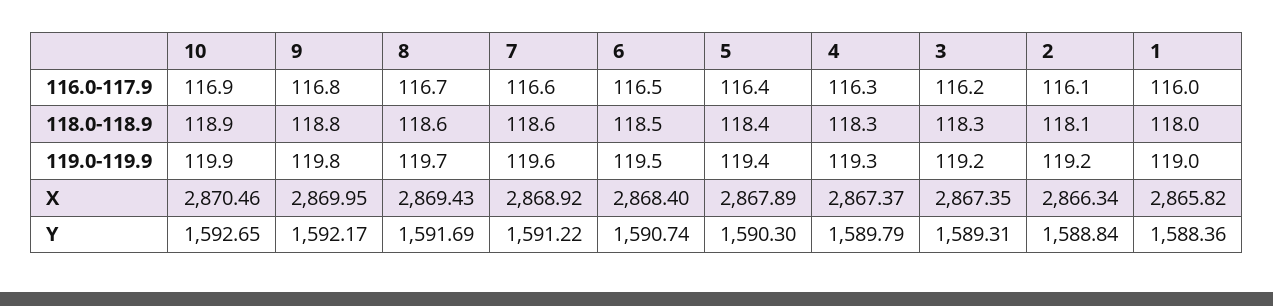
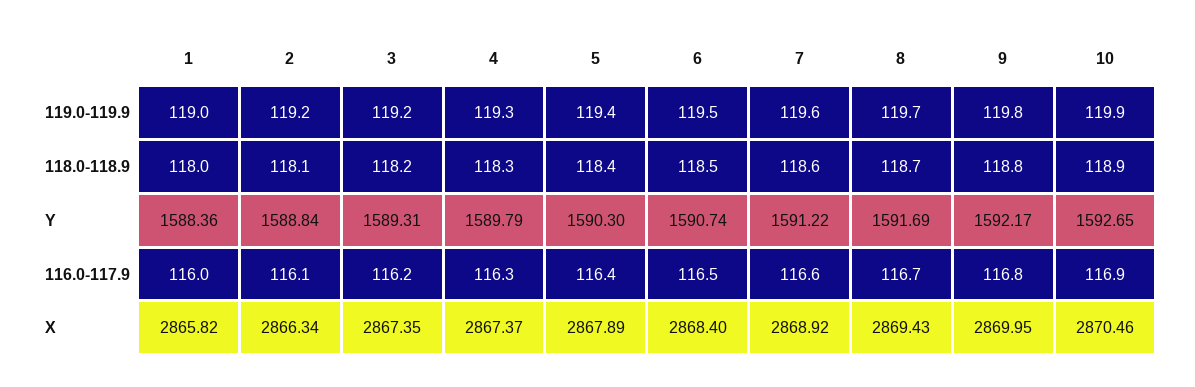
8, 118.0-118.9: 118.6 -> 118.7
3, 118.0-118.9: 118.3 -> 118.2

